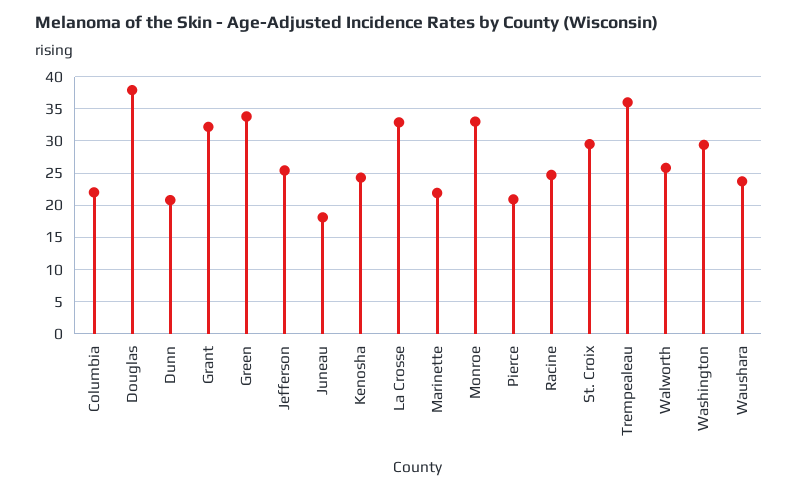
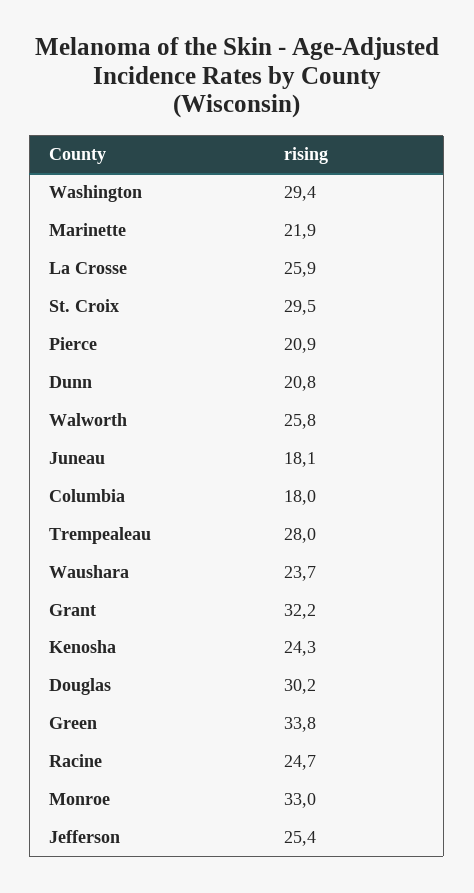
Columbia: 22 -> 18
Douglas: 38 -> 30.2
La Crosse: 33 -> 25.9
Trempealeau: 36 -> 28

